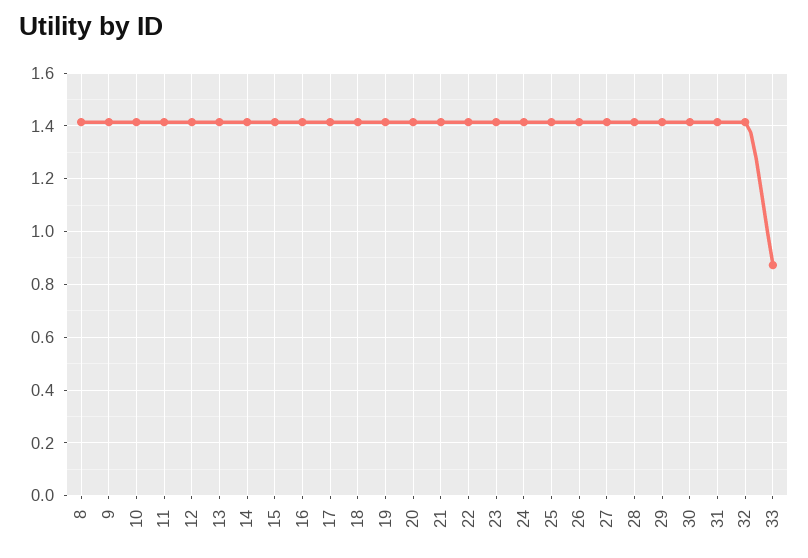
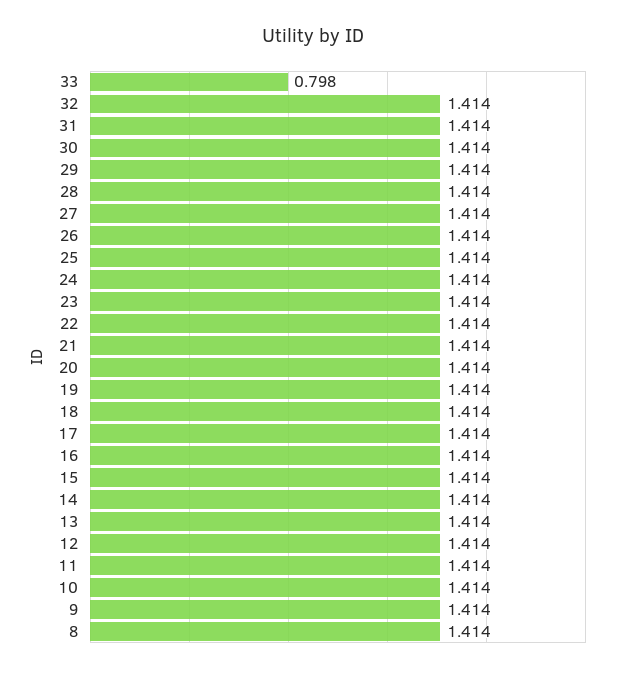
33: 0.875 -> 0.798

